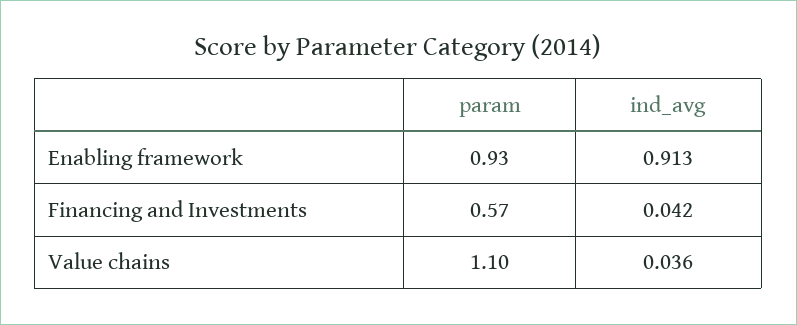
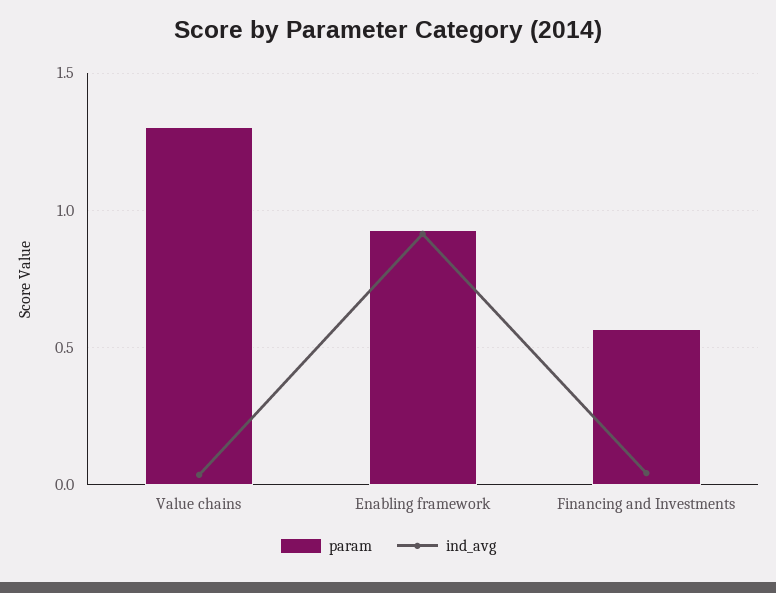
param, Value chains: 1.1 -> 1.3

